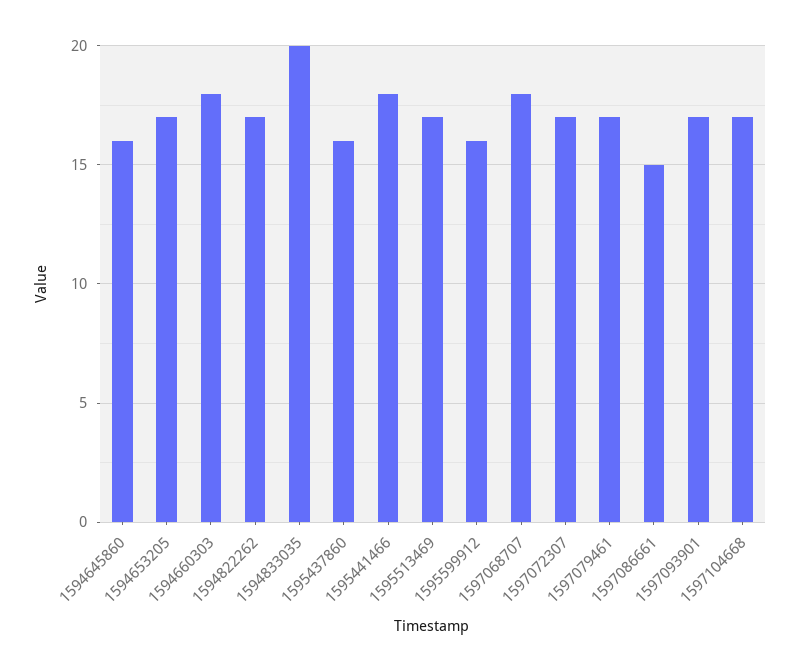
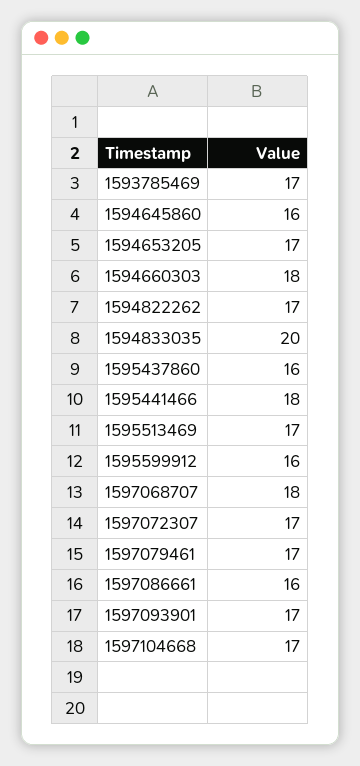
1597086661: 15 -> 16
1593785469: none -> 17

